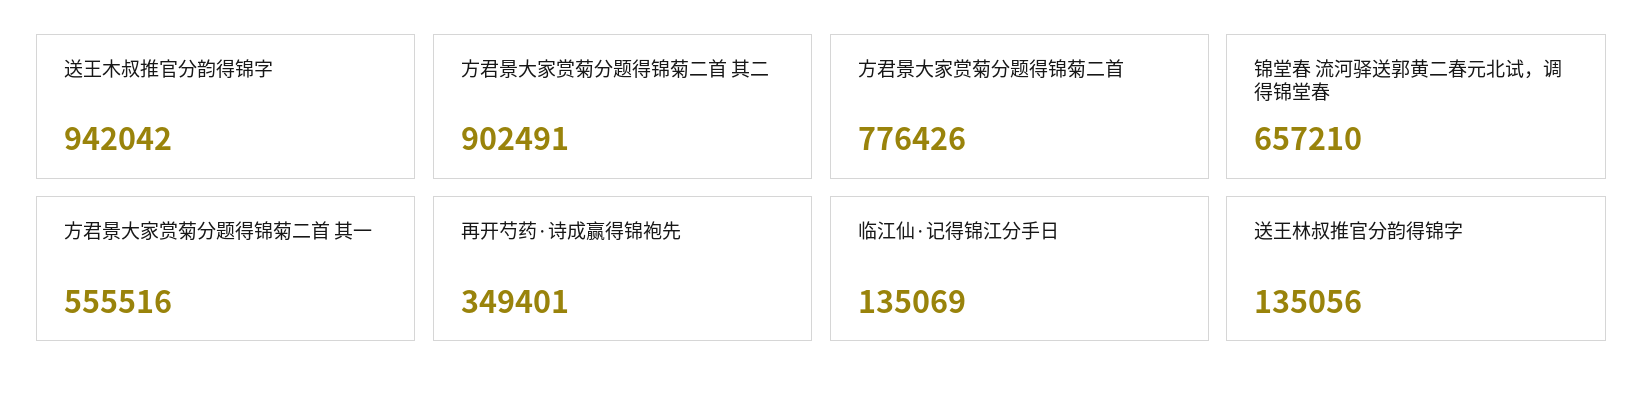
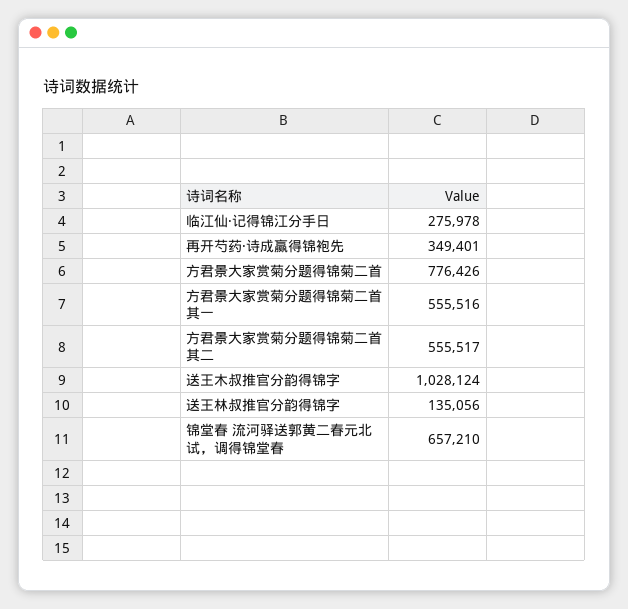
送王木叔推官分韵得锦字: 942042 -> 1028124
方君景大家赏菊分题得锦菊二首 其二: 902491 -> 555517
临江仙·记得锦江分手日: 135069 -> 275978

